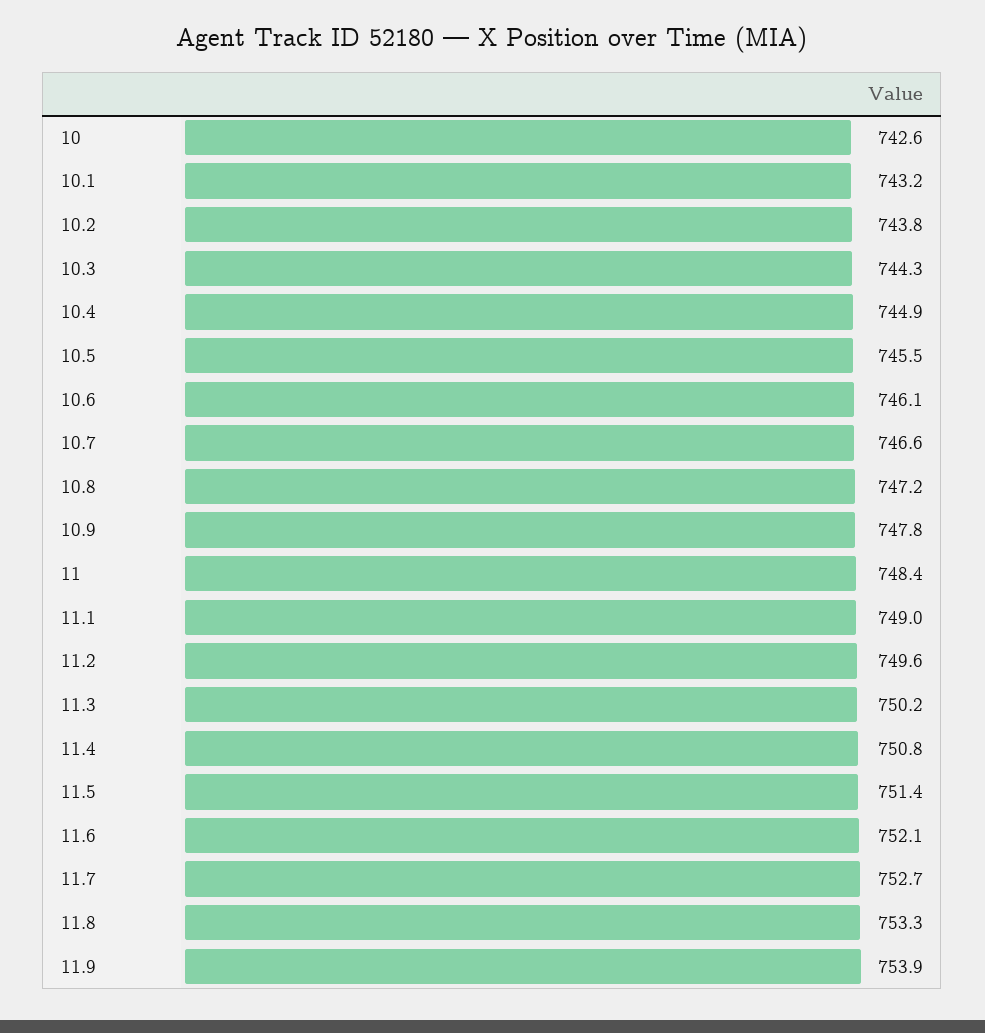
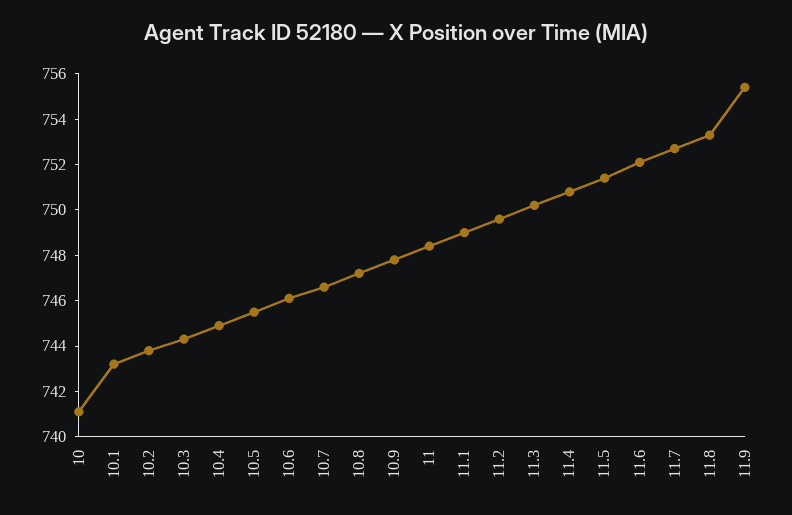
10: 742.6 -> 741
11.9: 753.9 -> 755.5

